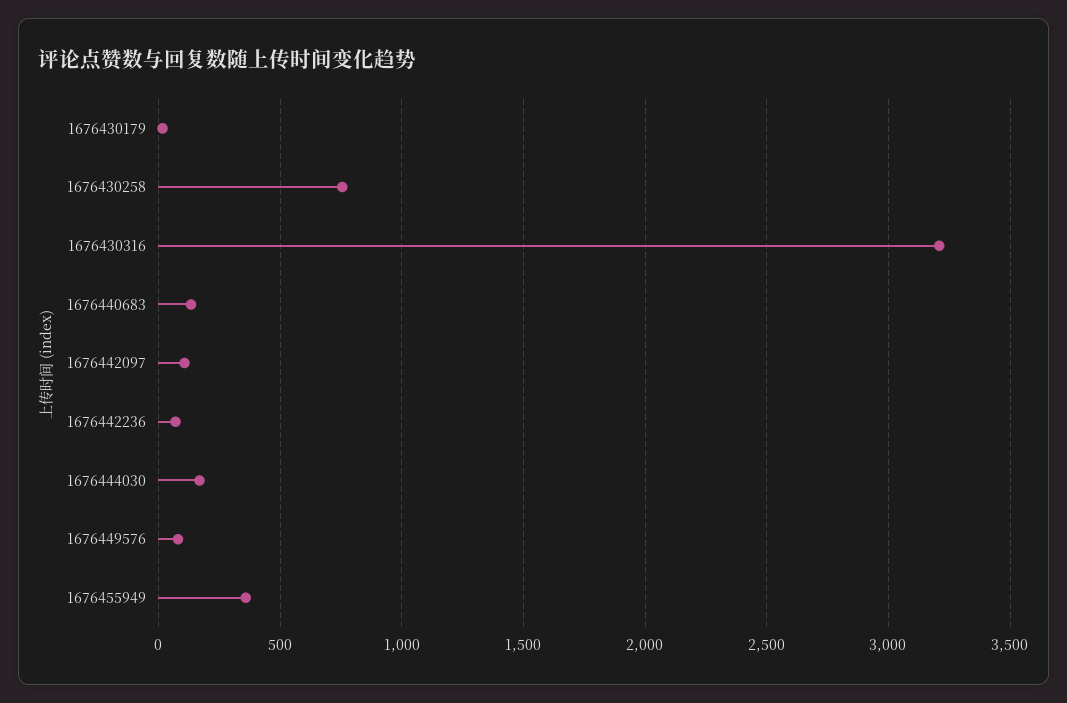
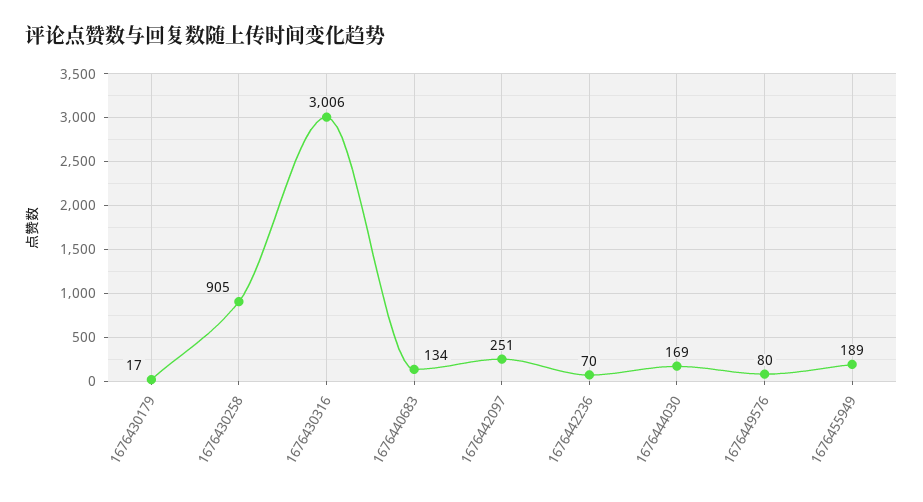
1676430258: 750 -> 905
1676430316: 3200 -> 3006
1676442097: 100 -> 251
1676455949: 350 -> 189

